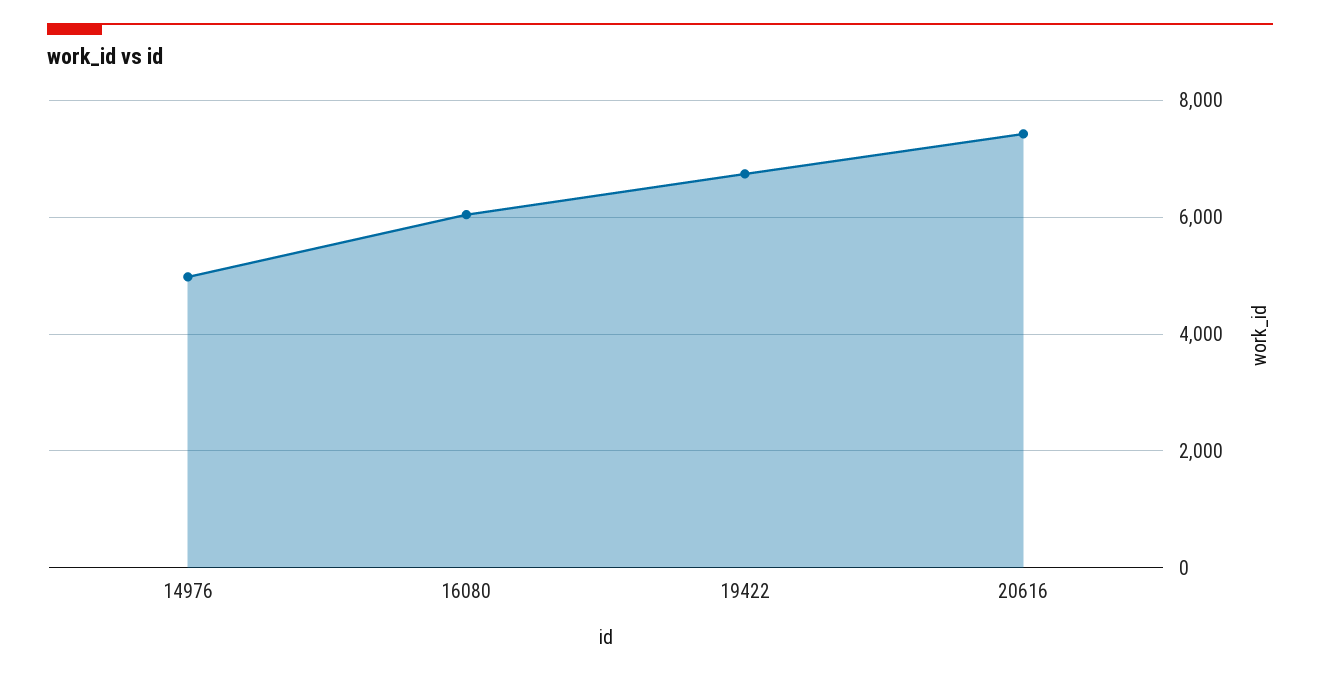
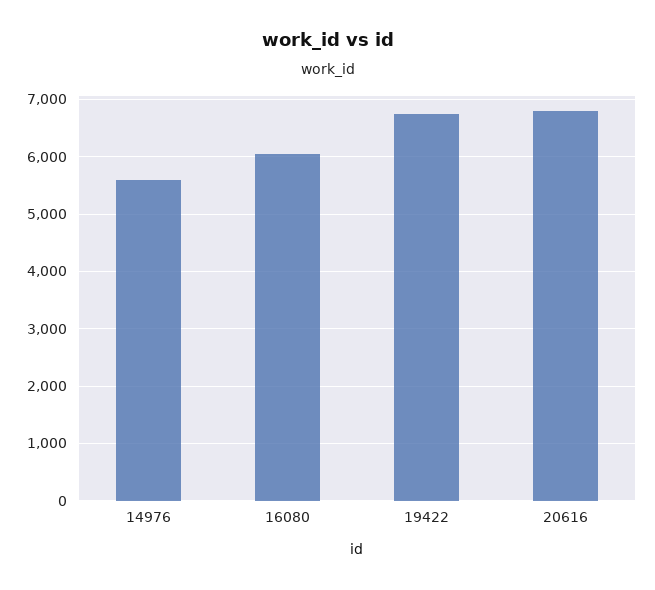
14976: 5000 -> 5600
20616: 7400 -> 6800

